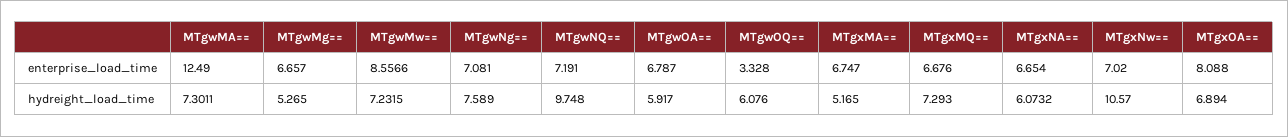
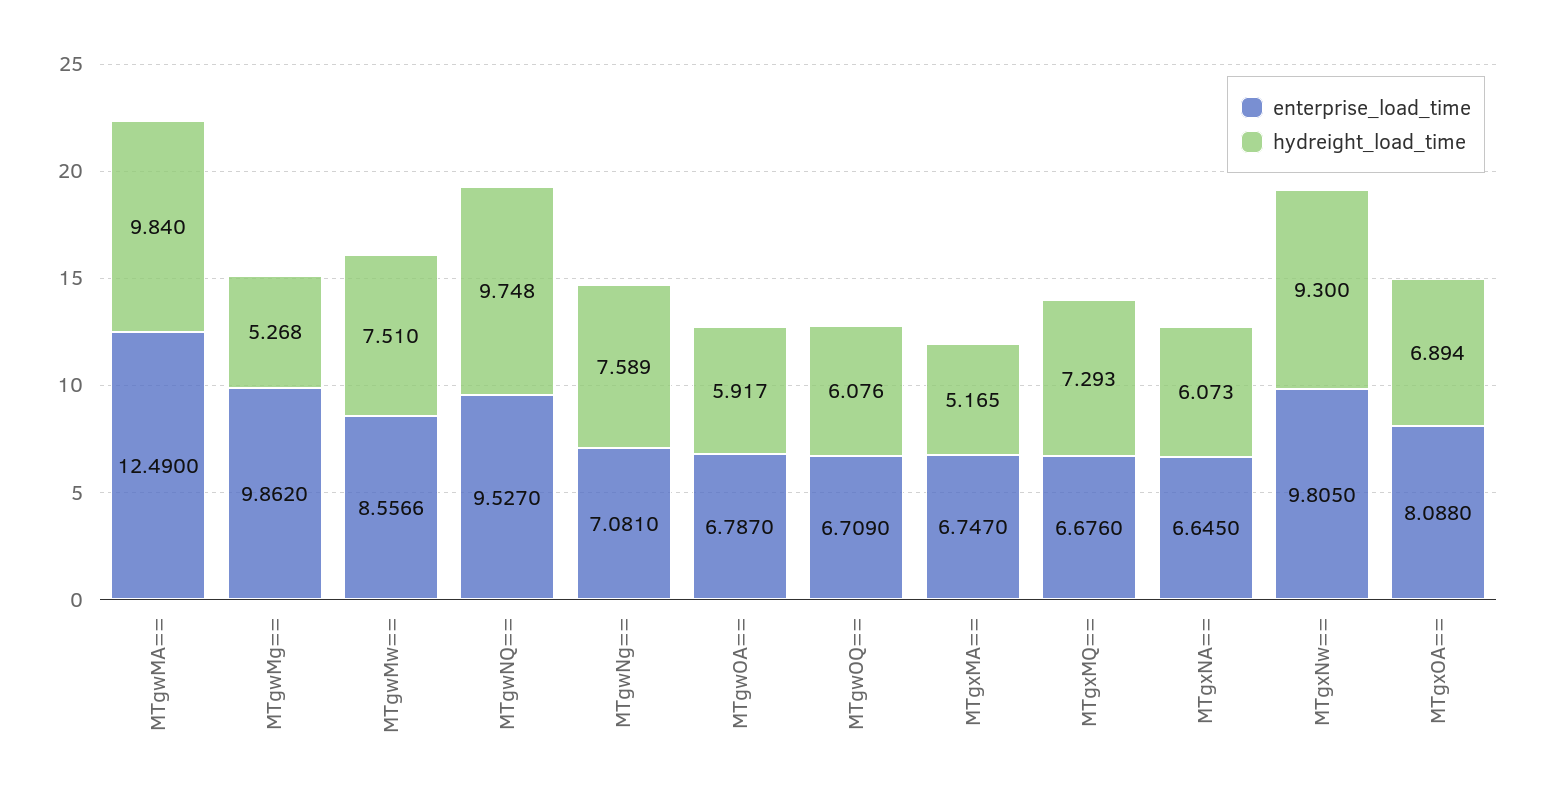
enterprise_load_time, MTgwMg==: 6.657 -> 9.862
enterprise_load_time, MTgwNQ==: 7.191 -> 9.527
enterprise_load_time, MTgwOQ==: 3.328 -> 6.709
enterprise_load_time, MTgxNA==: 6.654 -> 6.645
enterprise_load_time, MTgxNw==: 7.02 -> 9.805
hydreight_load_time, MTgwMA==: 7.3011 -> 9.84
hydreight_load_time, MTgwMg==: 5.265 -> 5.268
hydreight_load_time, MTgwMw==: 7.2315 -> 7.51
hydreight_load_time, MTgxNA==: 6.0732 -> 6.073
hydreight_load_time, MTgxNw==: 10.57 -> 9.3

